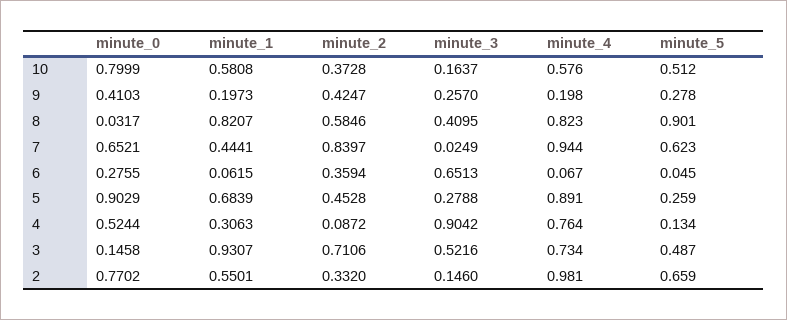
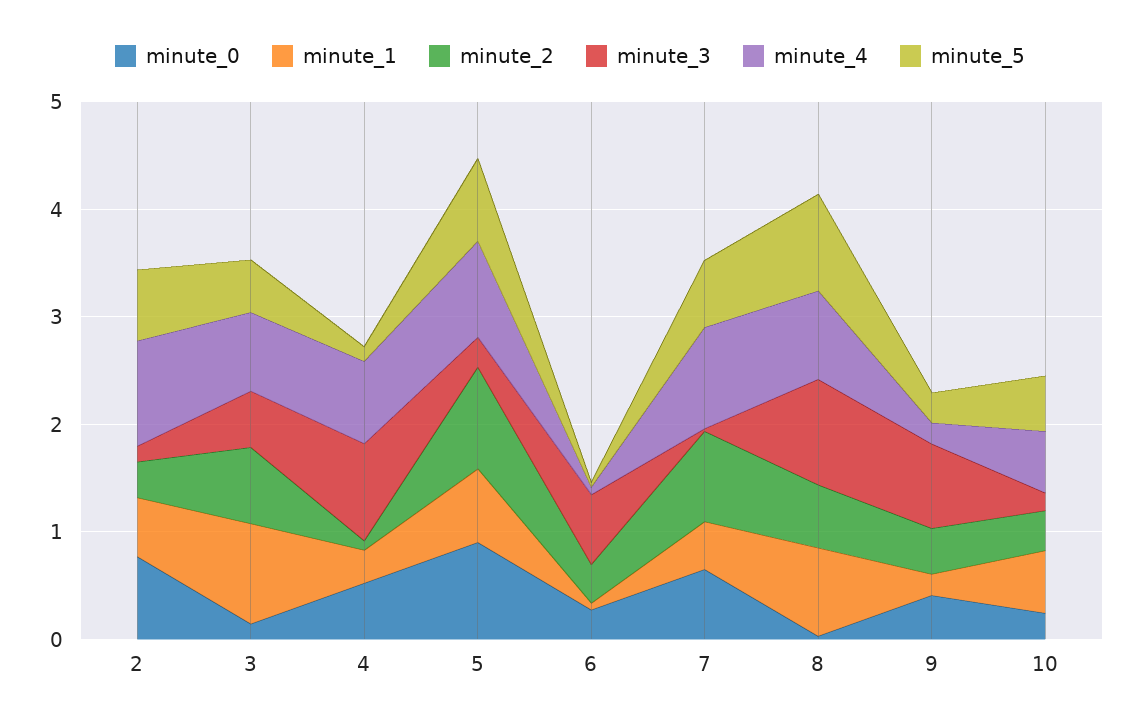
minute_0, 10: 0.7999 -> 0.2
minute_3, 9: 0.257 -> 0.8
minute_3, 8: 0.4095 -> 1
minute_2, 5: 0.4528 -> 1
minute_5, 5: 0.259 -> 0.8

